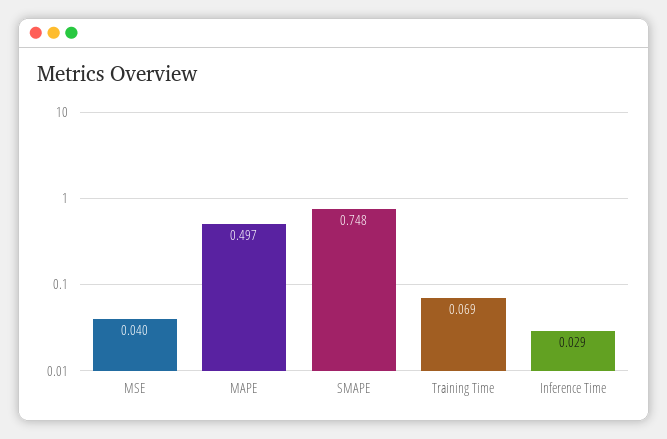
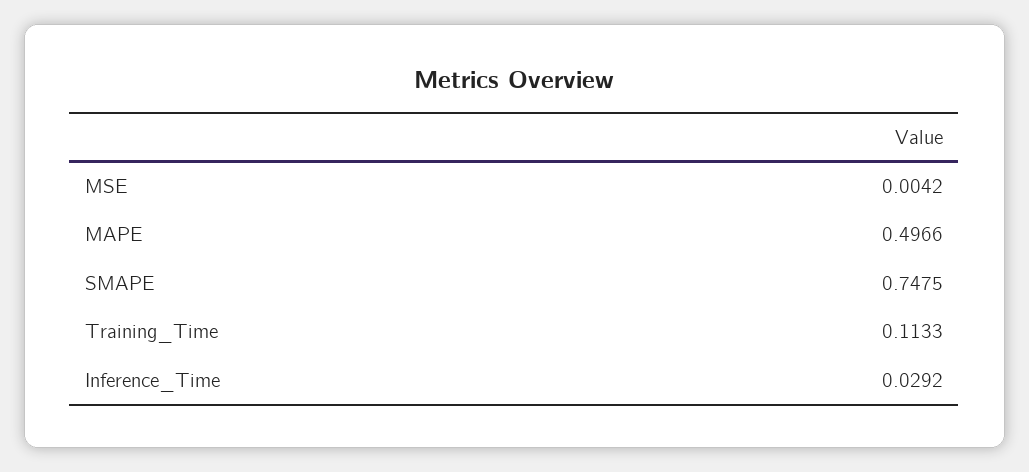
MSE: 0.04 -> 0.0042
Training Time: 0.069 -> 0.1133

